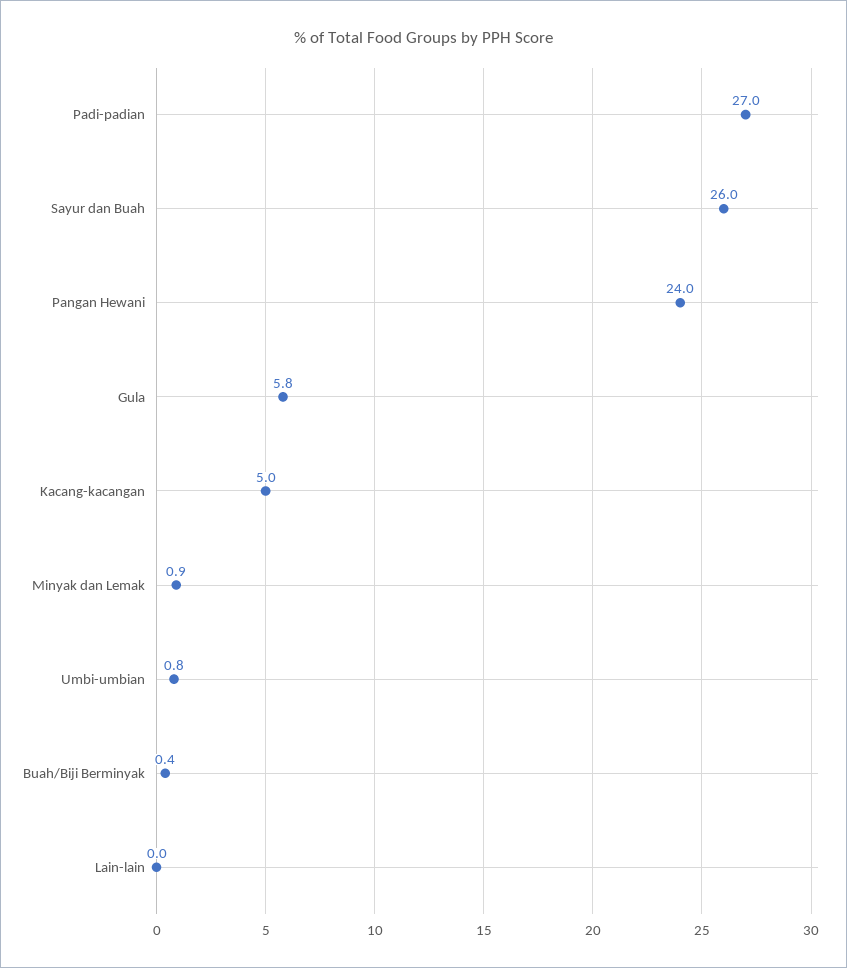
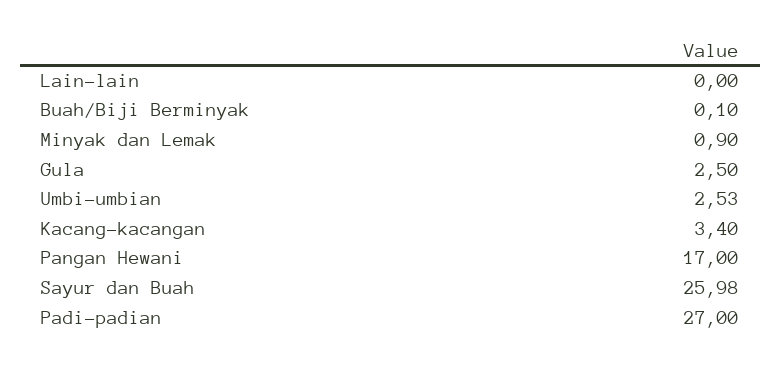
Pangan Hewani: 24 -> 17
Gula: 5.8 -> 2.5
Kacang-kacangan: 5 -> 3.4
Umbi-umbian: 0.8 -> 2.53
Buah/Biji Berminyak: 0.4 -> 0.1

